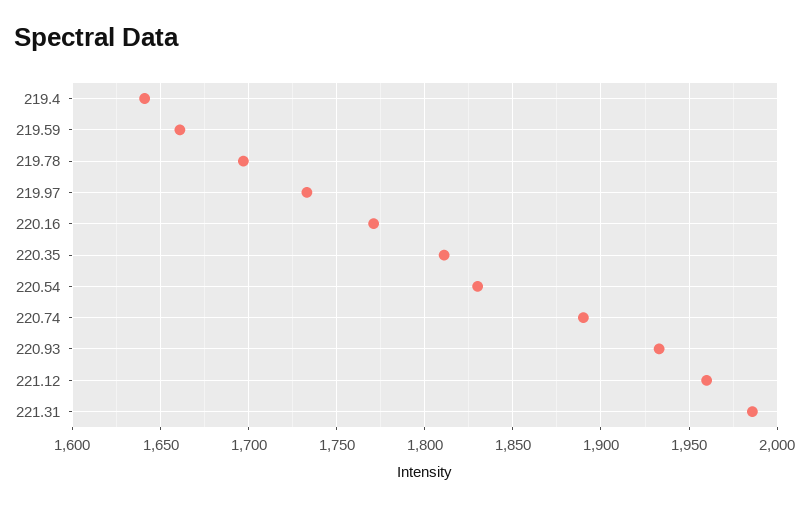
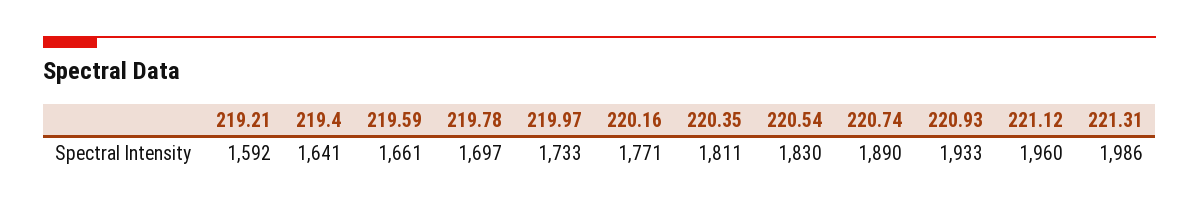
219.21: none -> 1592

